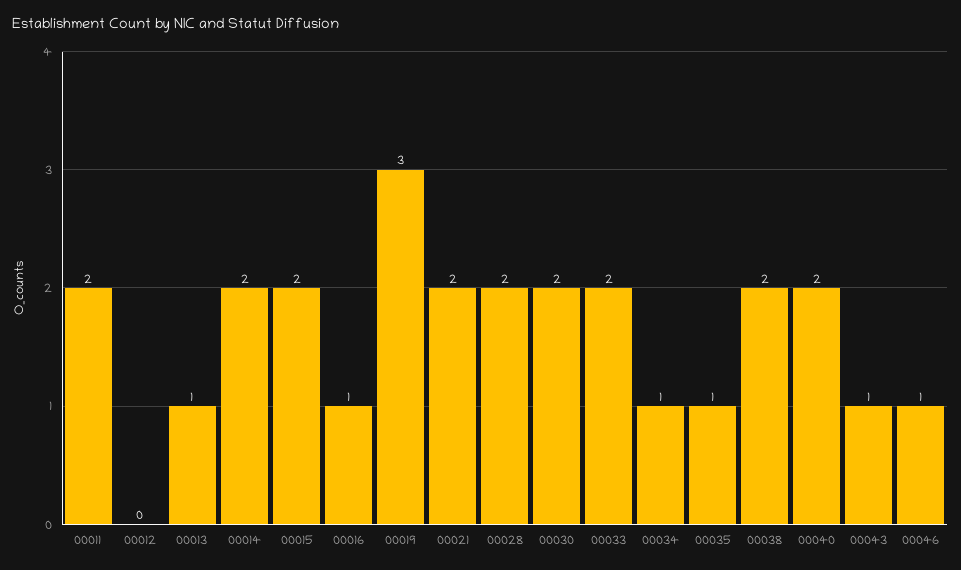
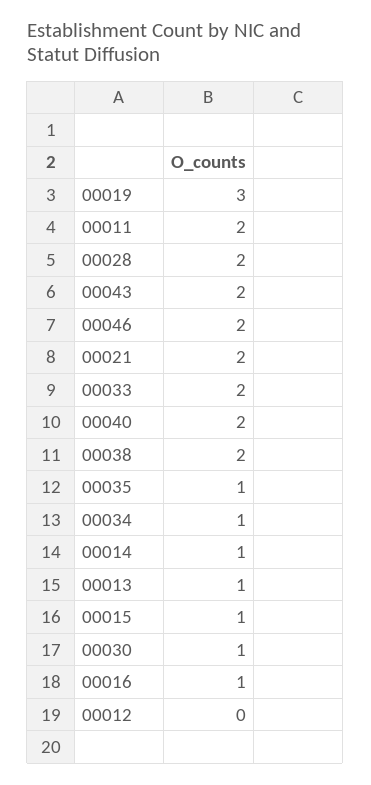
00014: 2 -> 1
00015: 2 -> 1
00030: 2 -> 1
00043: 1 -> 2
00046: 1 -> 2

